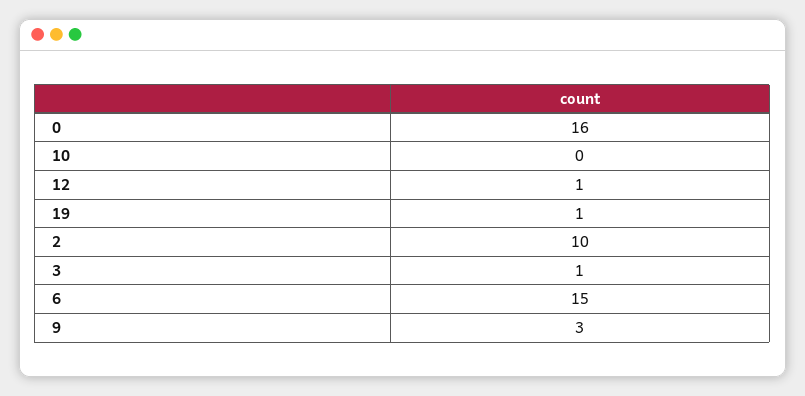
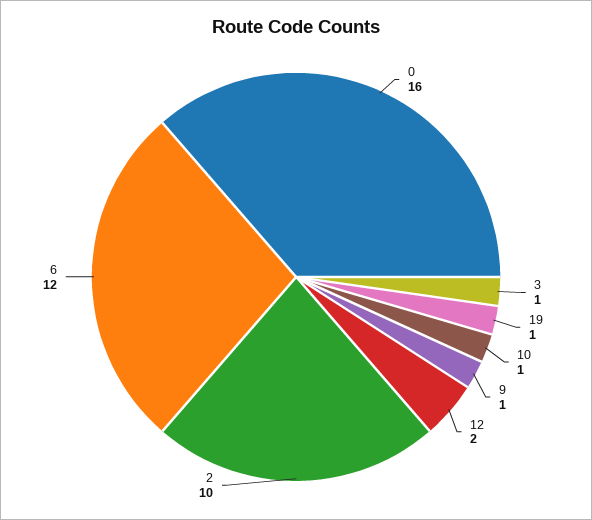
10: 0 -> 1
12: 1 -> 2
6: 15 -> 12
9: 3 -> 1

